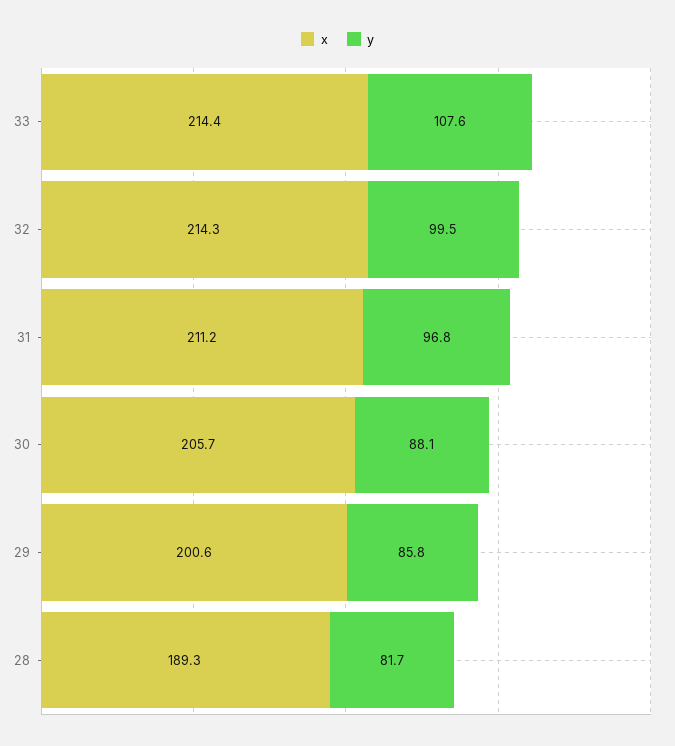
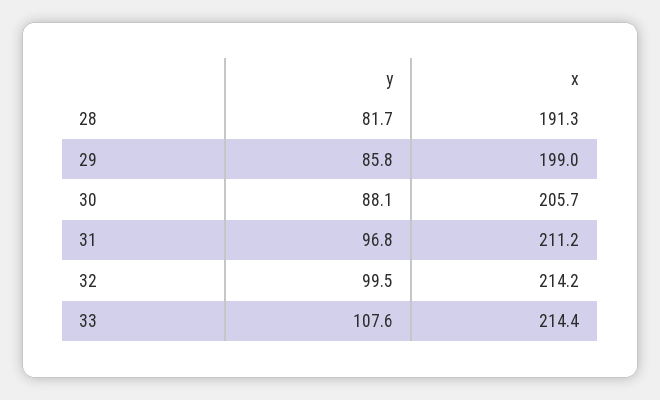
x, 32: 214.3 -> 214.2
x, 29: 200.6 -> 199
x, 28: 189.3 -> 191.3

